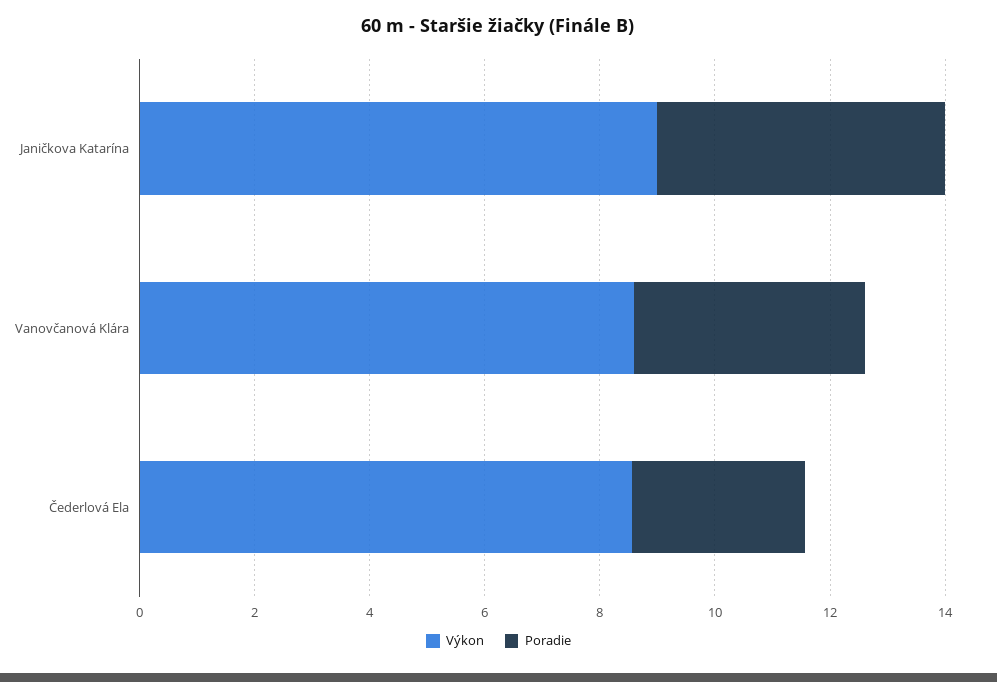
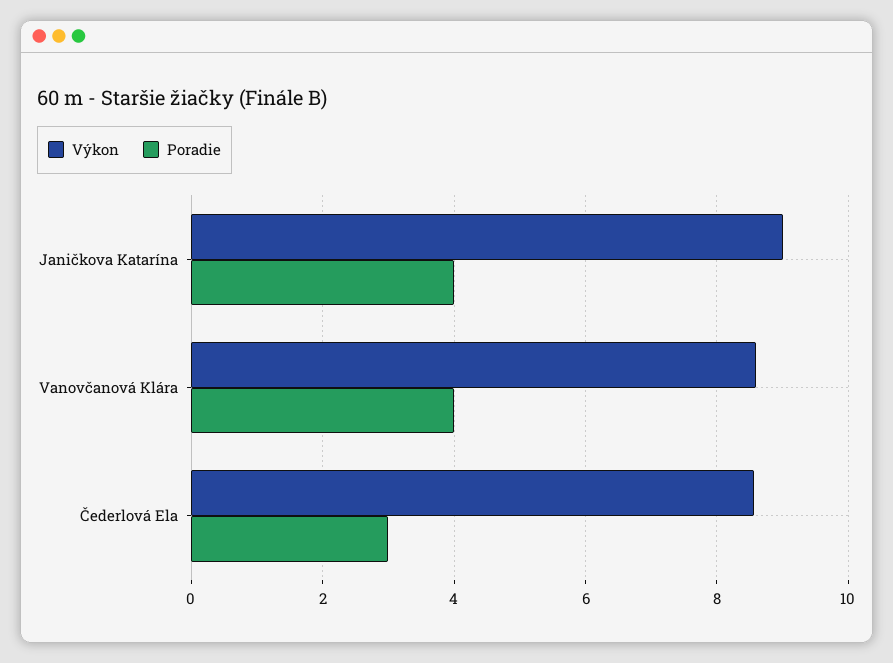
Poradie, Janičkova Katarína: 5 -> 4

